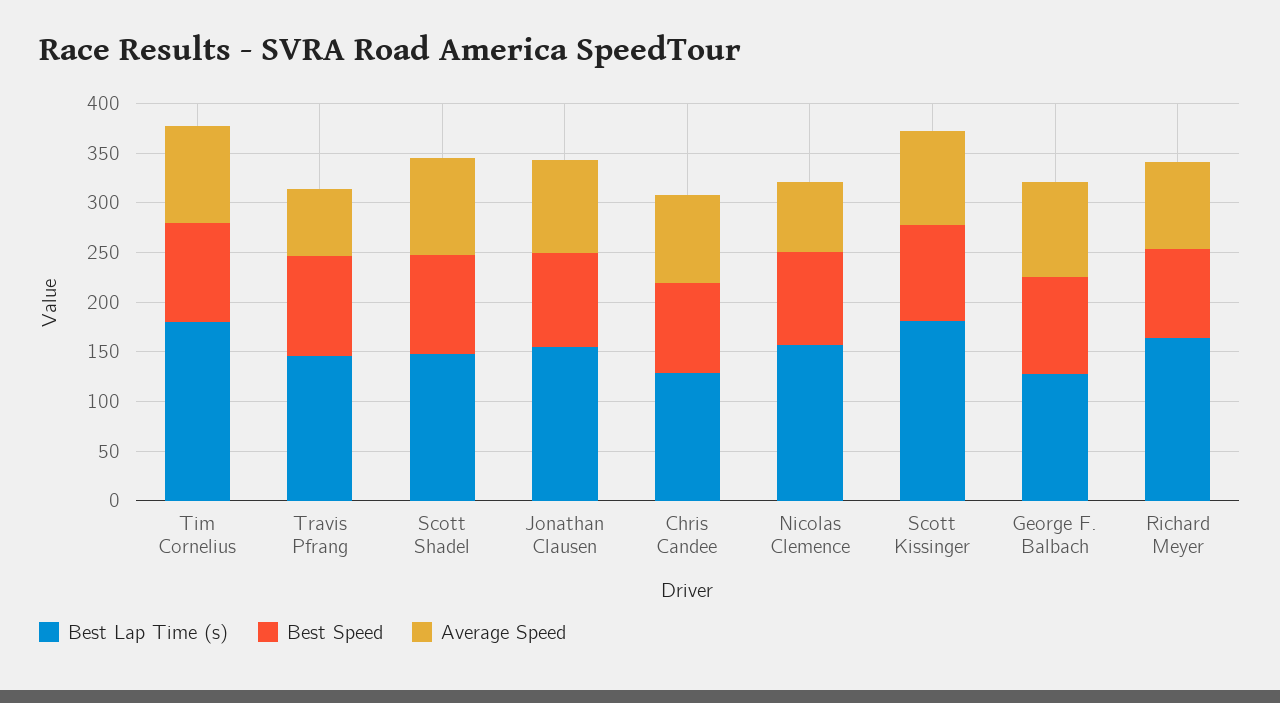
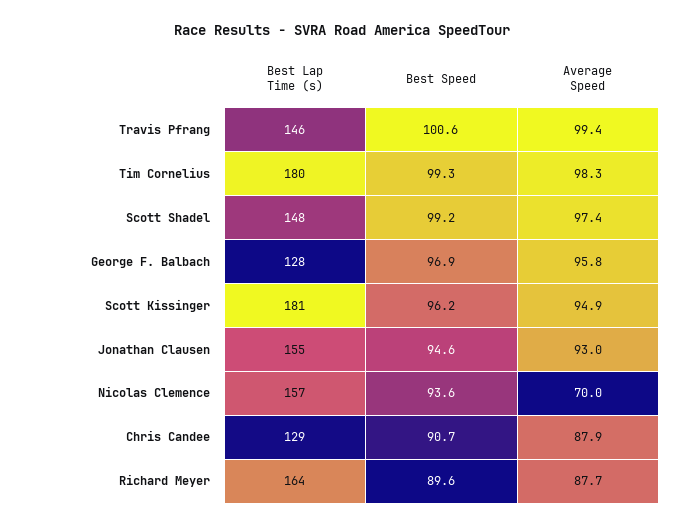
Average Speed, Travis Pfrang: 70 -> 99.4

